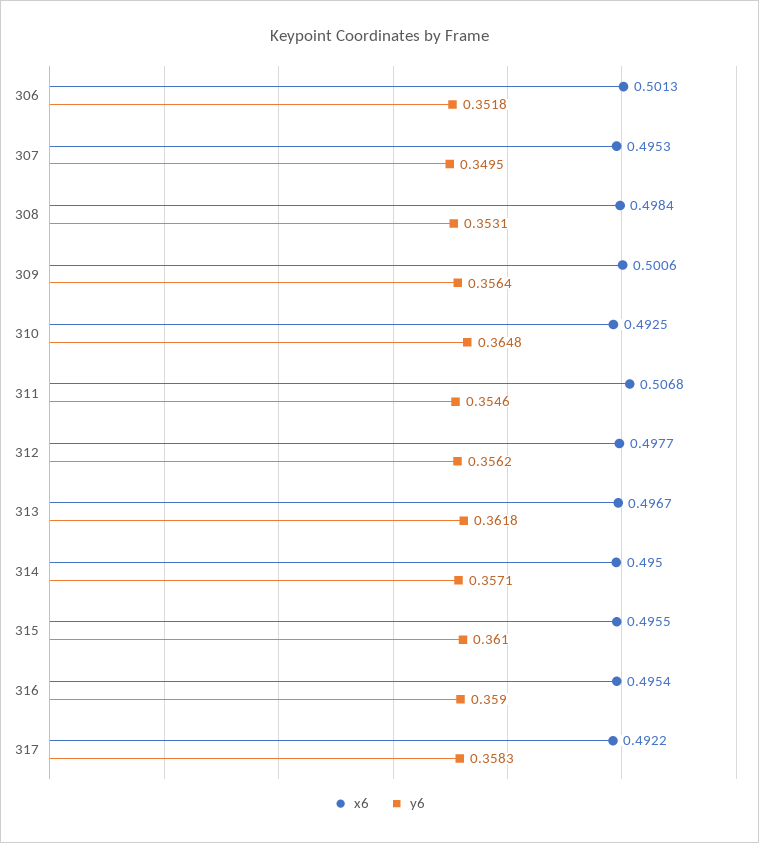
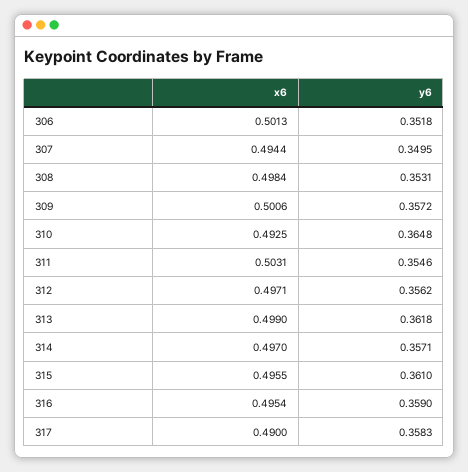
x6, 307: 0.4953 -> 0.4944
y6, 309: 0.3564 -> 0.3572
x6, 311: 0.5068 -> 0.5031
x6, 312: 0.4977 -> 0.4971
x6, 313: 0.4967 -> 0.499
x6, 314: 0.495 -> 0.497
x6, 317: 0.4922 -> 0.49

